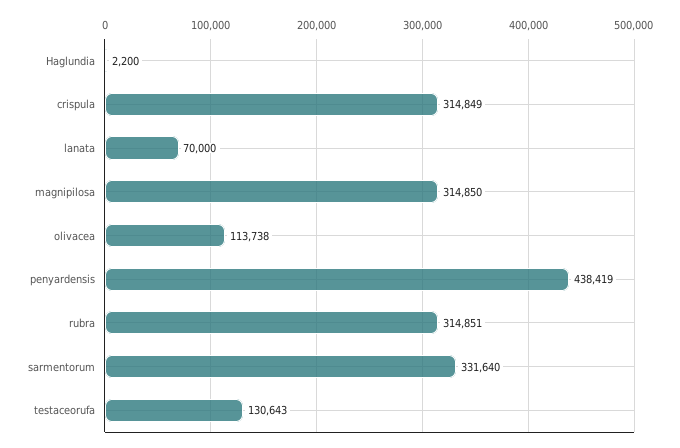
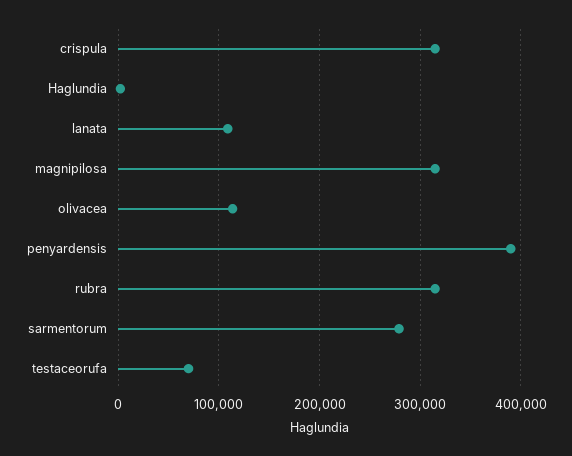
lanata: 70000 -> 110000
penyardensis: 438419 -> 390000
sarmentorum: 331640 -> 280000
testaceorufa: 130643 -> 70000

